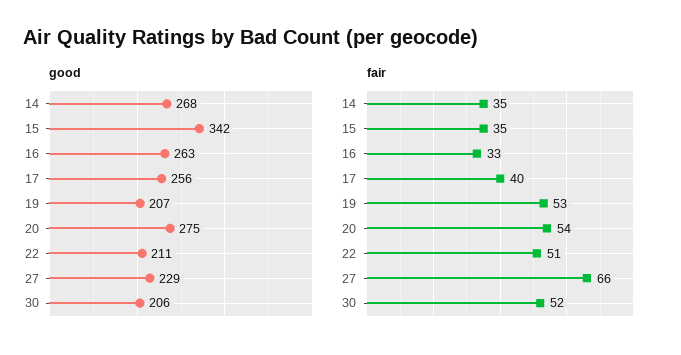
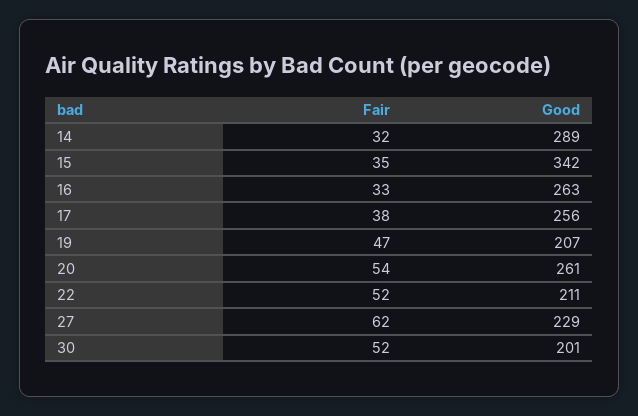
good, 14: 268 -> 289
good, 20: 275 -> 261
good, 30: 206 -> 201
fair, 14: 35 -> 32
fair, 17: 40 -> 38
fair, 19: 53 -> 47
fair, 22: 51 -> 52
fair, 27: 66 -> 62

